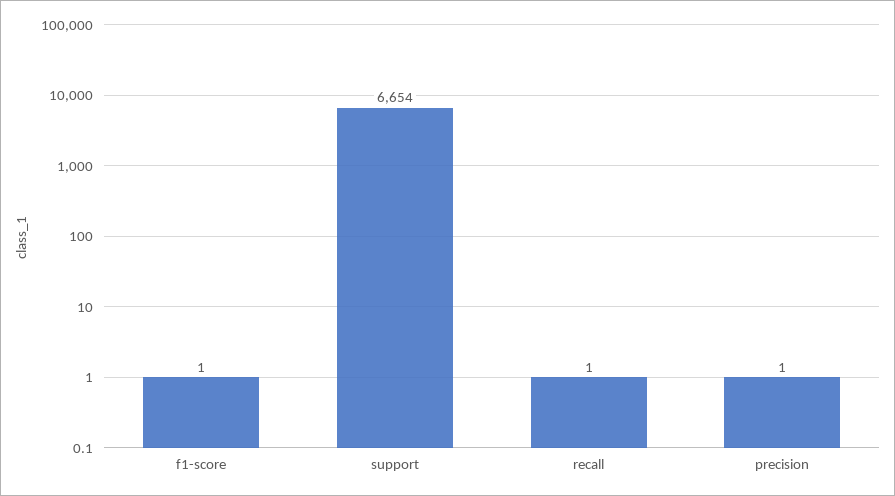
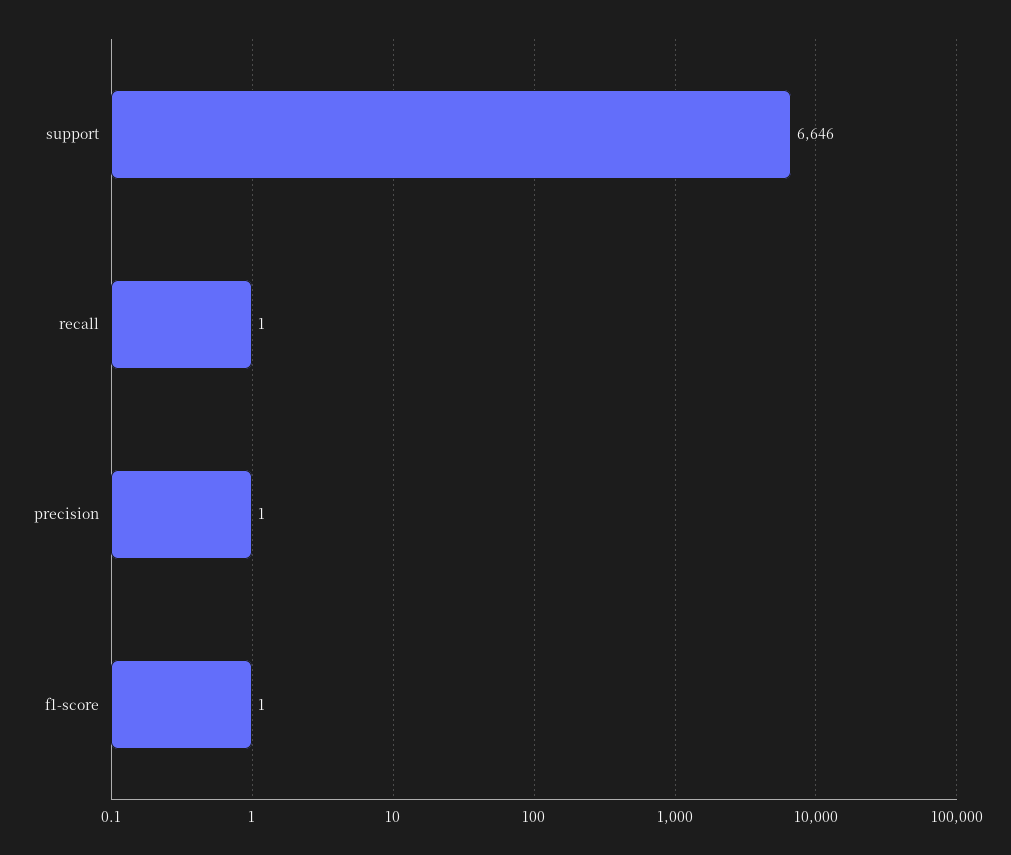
support: 6654 -> 6646

